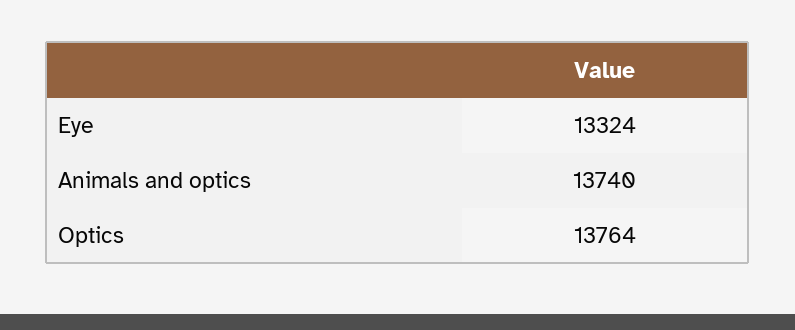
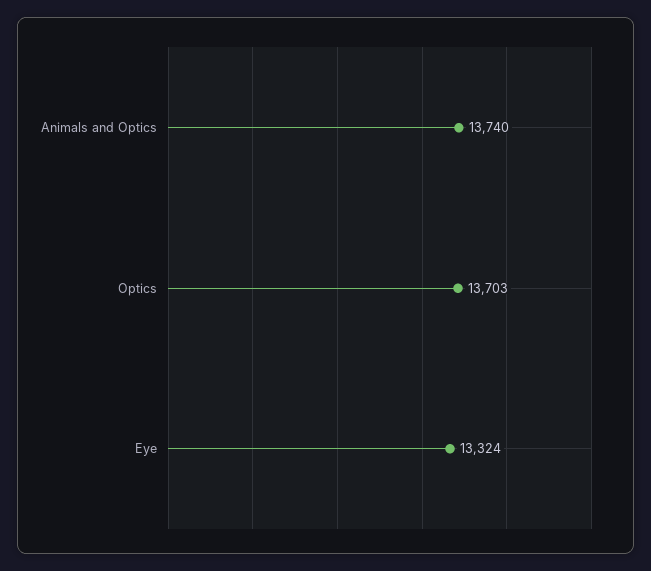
Optics: 13764 -> 13703

